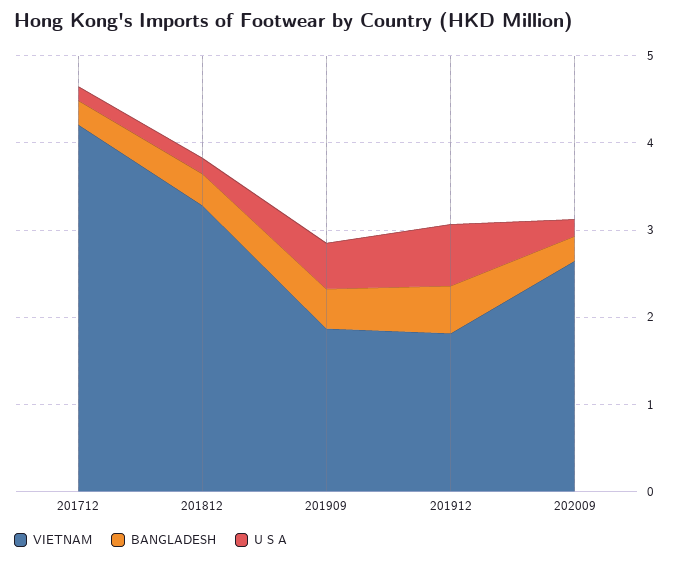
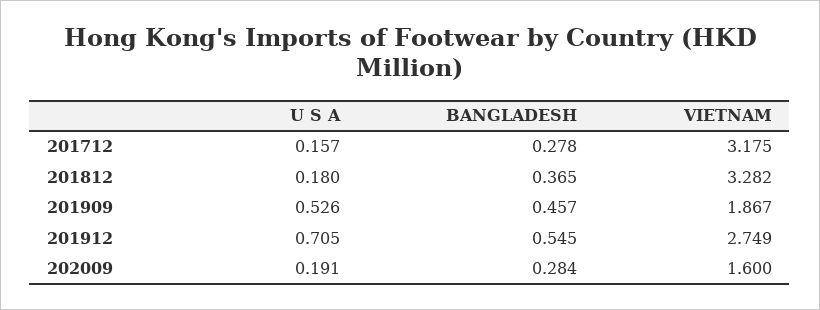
VIETNAM, 201712: 4.2 -> 3.175
VIETNAM, 201912: 1.8 -> 2.749
VIETNAM, 202009: 2.6 -> 1.6

